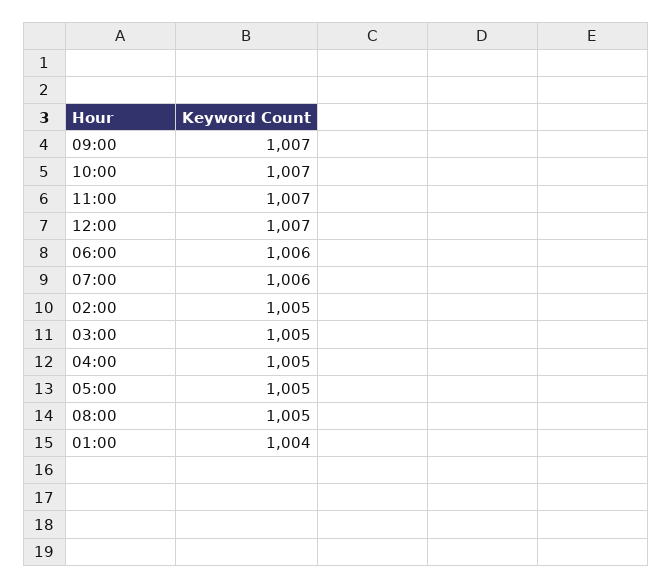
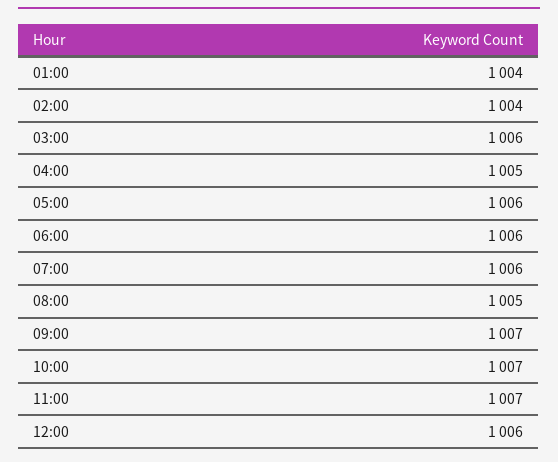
12:00: 1007 -> 1006
02:00: 1005 -> 1004
03:00: 1005 -> 1006
05:00: 1005 -> 1006

